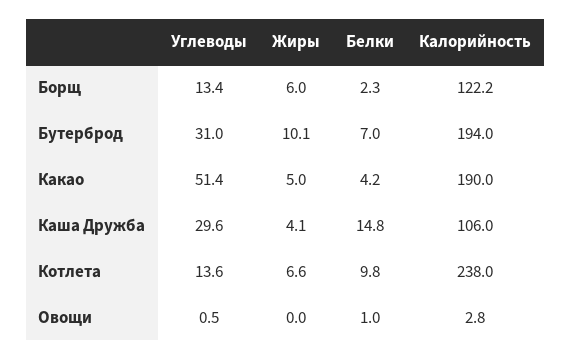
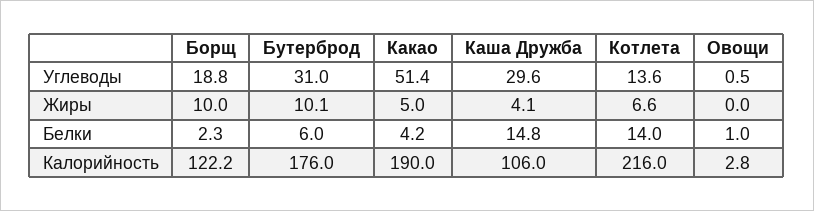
Углеводы, Борщ: 13.4 -> 18.8
Жиры, Борщ: 6 -> 10
Белки, Бутерброд: 7 -> 6
Калорийность, Бутерброд: 194 -> 176
Белки, Котлета: 9.8 -> 14
Калорийность, Котлета: 238 -> 216

